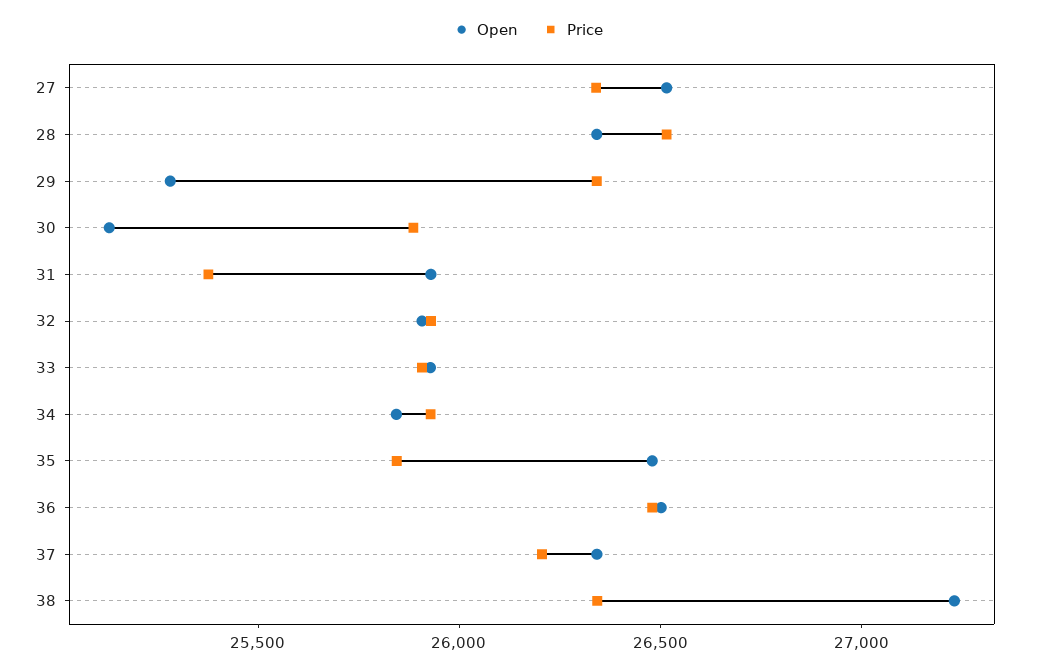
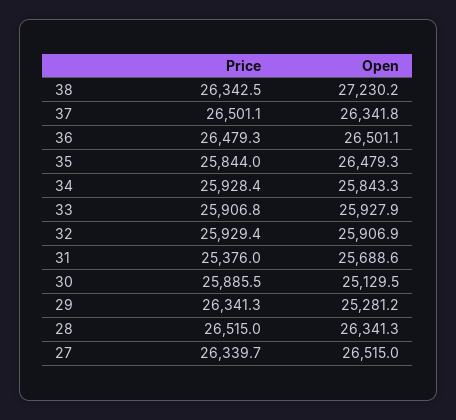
Open, 31: 25900 -> 25688.6
Price, 37: 26200 -> 26501.1

